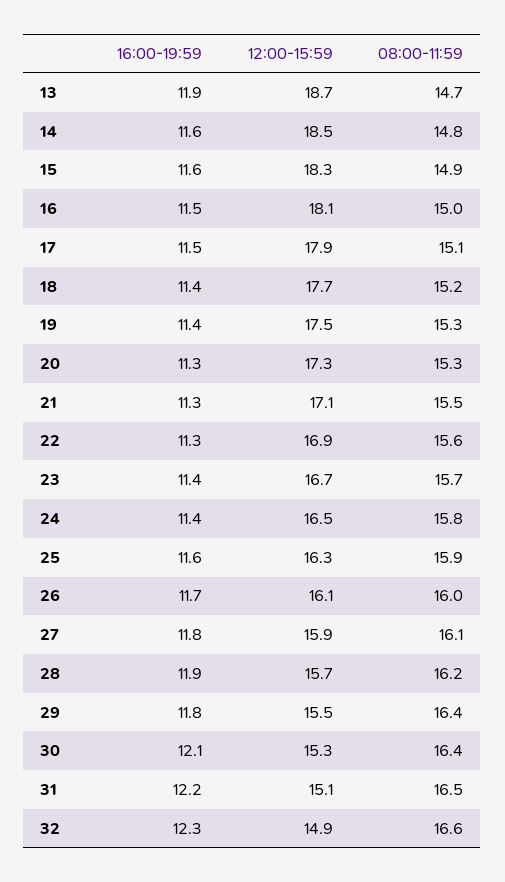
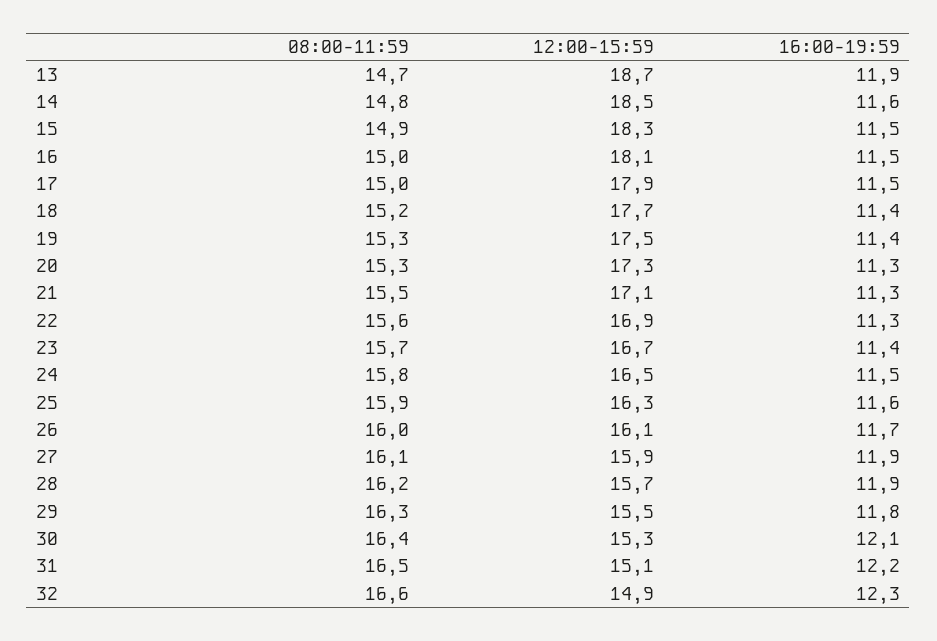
16:00-19:59, 15: 11.6 -> 11.5
08:00-11:59, 17: 15.1 -> 15
16:00-19:59, 24: 11.4 -> 11.5
16:00-19:59, 27: 11.8 -> 11.9
08:00-11:59, 29: 16.4 -> 16.3

